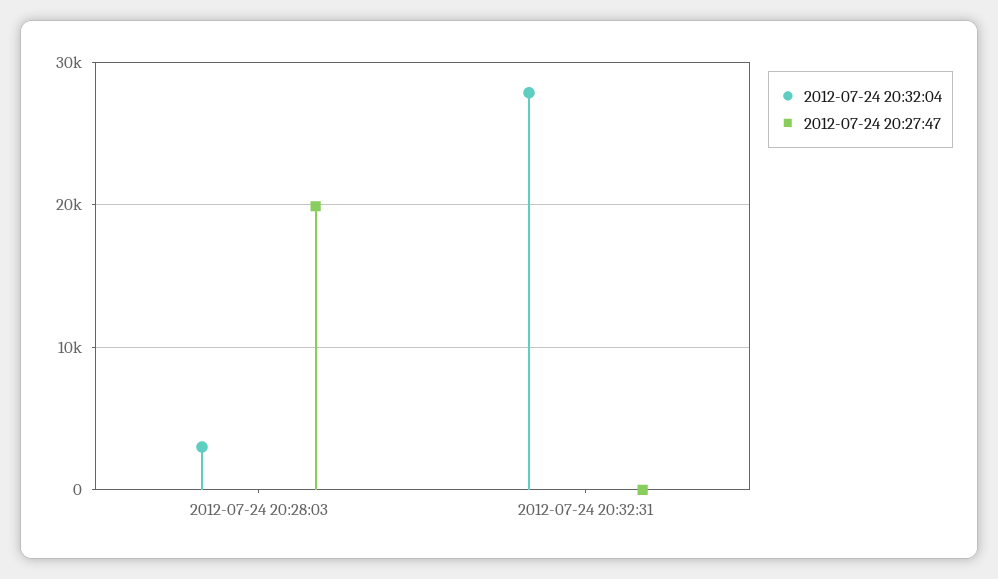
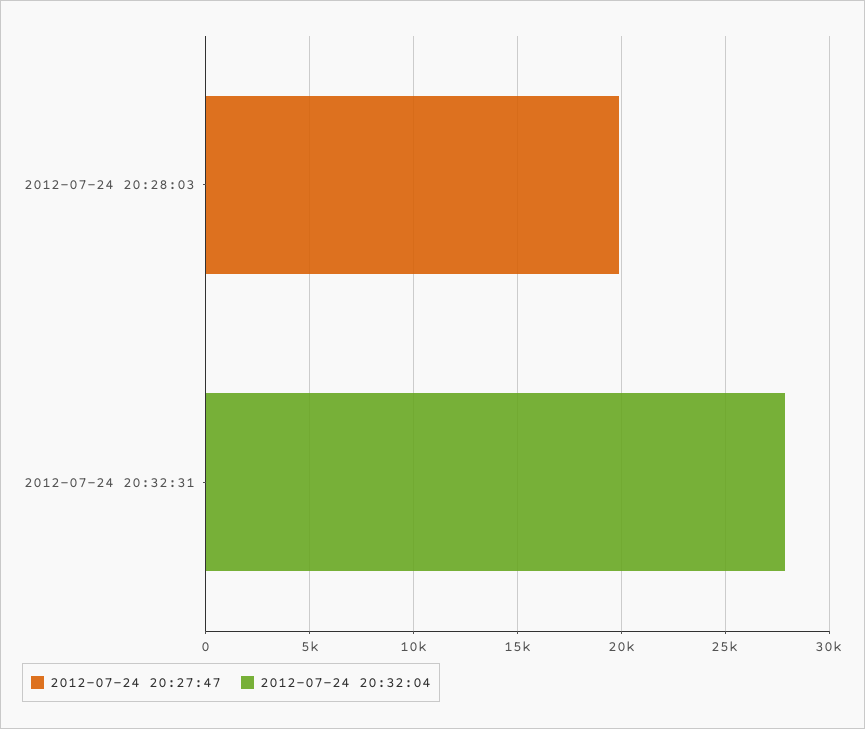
2012-07-24 20:32:04, 2012-07-24 20:28:03: 3000 -> 0

